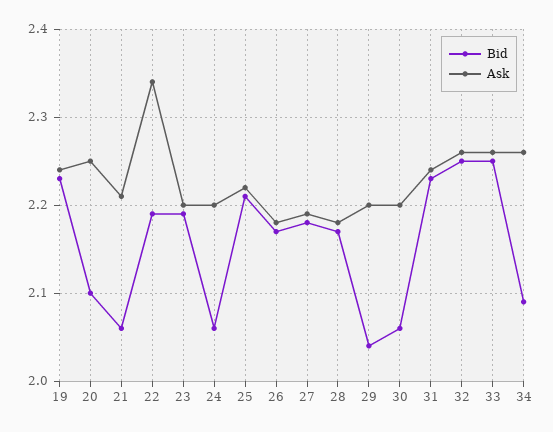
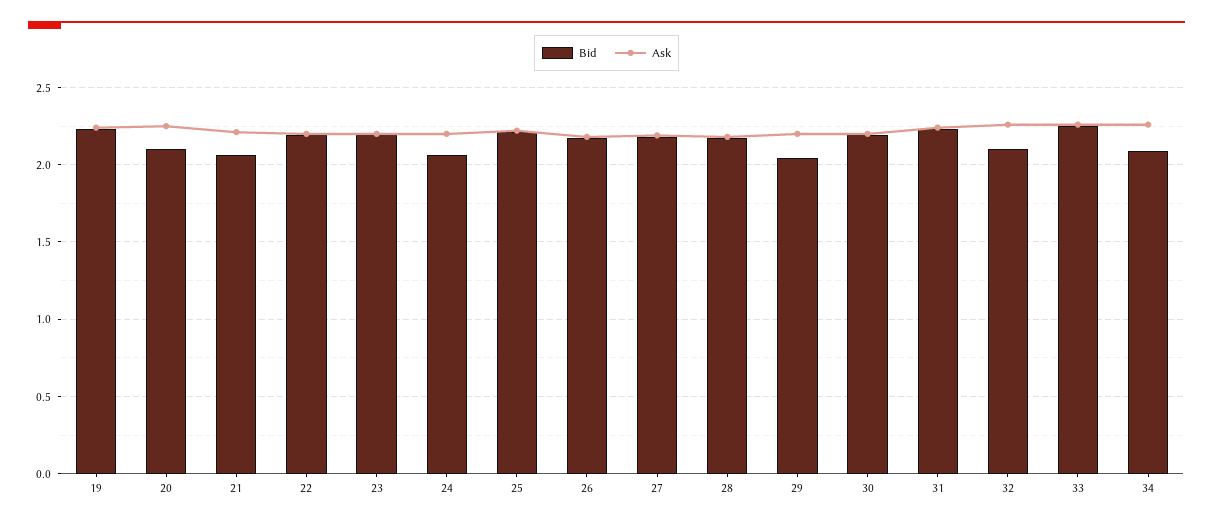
Ask, 22: 2.34 -> 2.2
Bid, 30: 2.06 -> 2.2
Bid, 32: 2.25 -> 2.1

